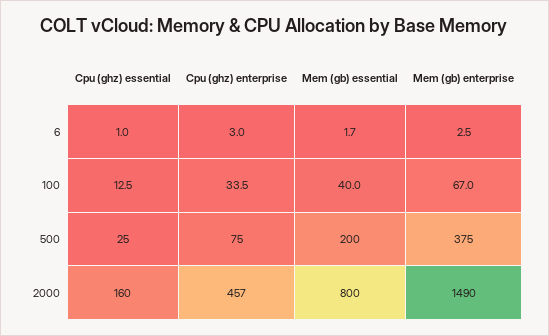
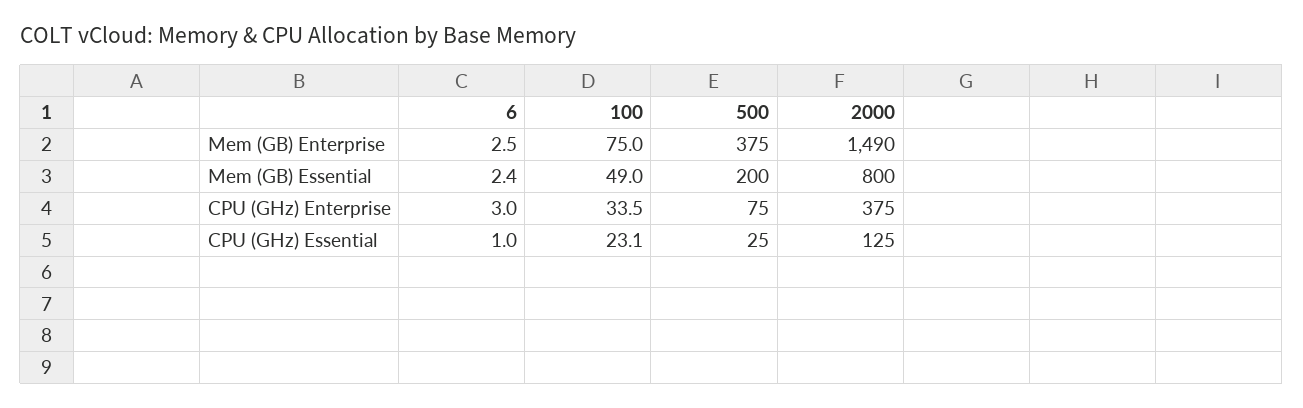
Mem (gb) essential, 6: 1.7 -> 2.4
Cpu (ghz) essential, 100: 12.5 -> 23.1
Mem (gb) essential, 100: 40 -> 49
Mem (gb) enterprise, 100: 67 -> 75
Cpu (ghz) essential, 2000: 160 -> 125
Cpu (ghz) enterprise, 2000: 457 -> 375

